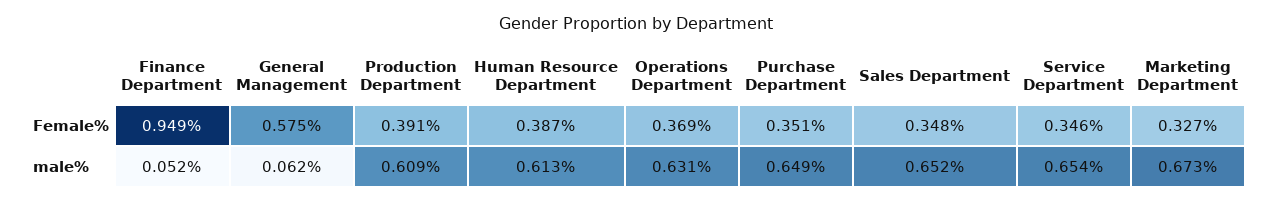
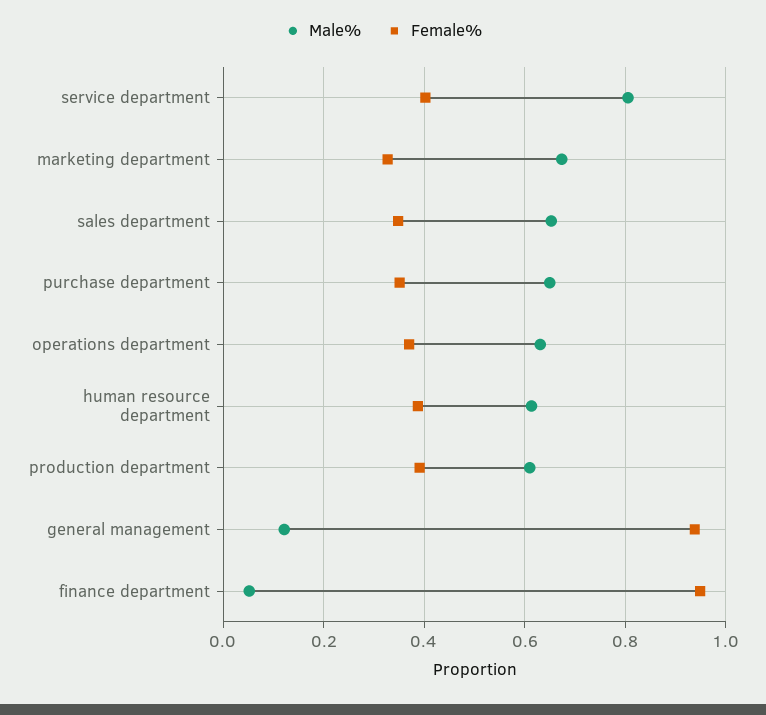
Female%, General Management: 0.575 -> 0.94
Female%, Service Department: 0.346 -> 0.4
male%, General Management: 0.062 -> 0.12
male%, Service Department: 0.654 -> 0.8

